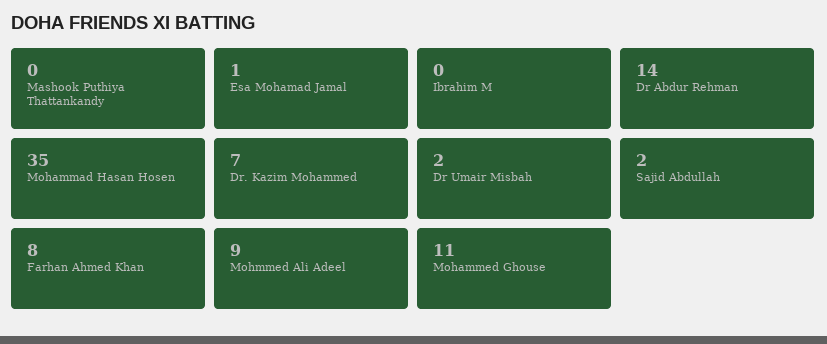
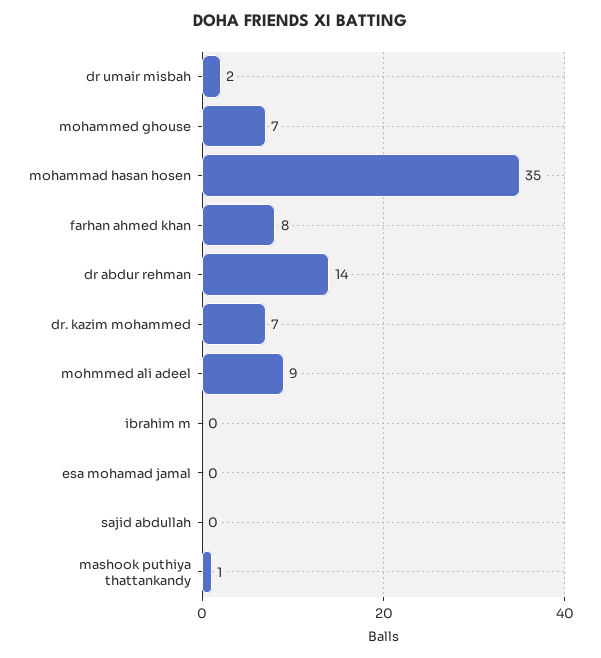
Mashook Puthiya Thattankandy: 0 -> 1
Esa Mohamad Jamal: 1 -> 0
Sajid Abdullah: 2 -> 0
Mohammed Ghouse: 11 -> 7

